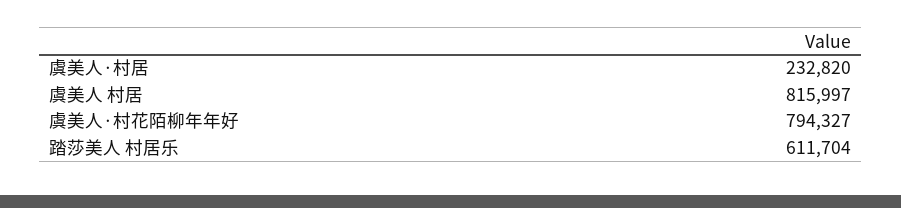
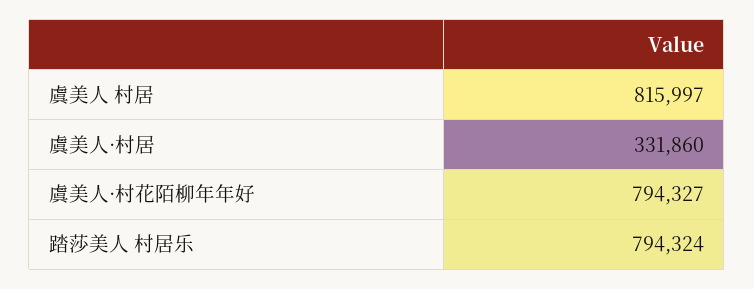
虞美人·村居: 232820 -> 331860
踏莎美人 村居乐: 611704 -> 794324

